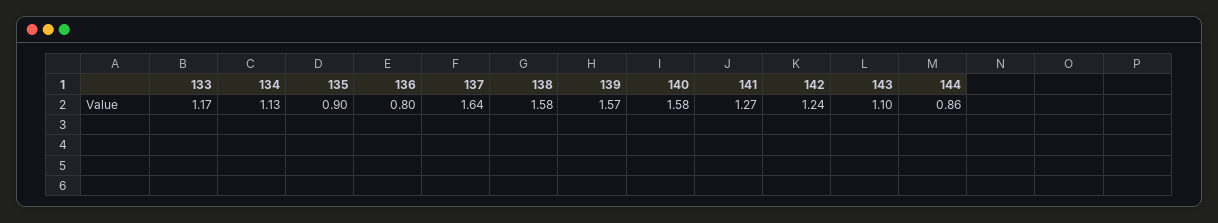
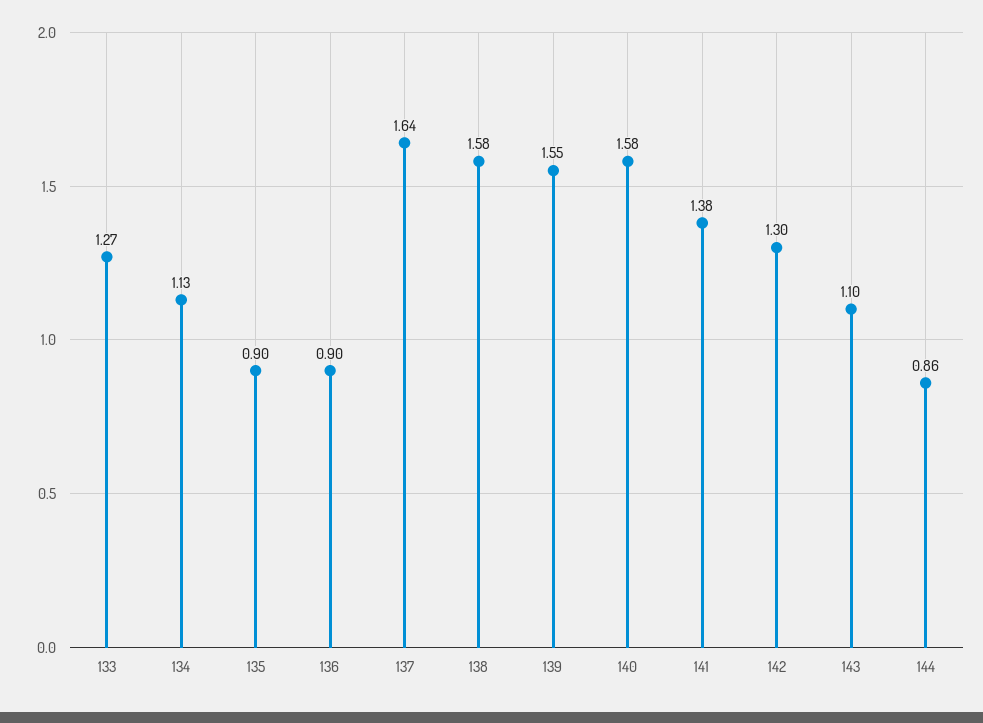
133: 1.17 -> 1.27
136: 0.8 -> 0.9
139: 1.57 -> 1.55
141: 1.27 -> 1.38
142: 1.24 -> 1.3

